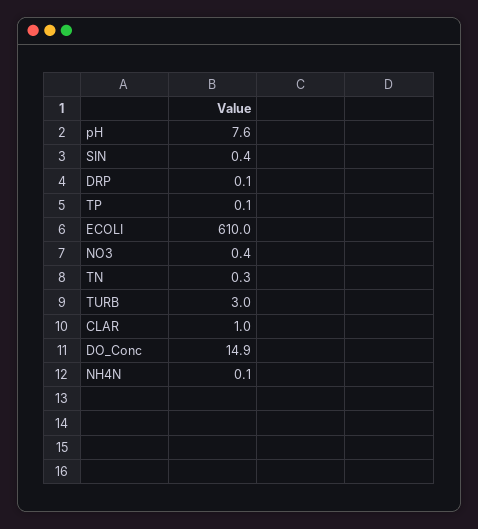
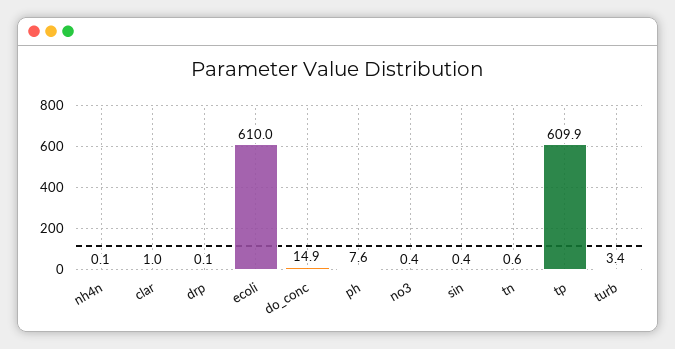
TP: 0.1 -> 609.9
TN: 0.3 -> 0.6
TURB: 3 -> 3.4

